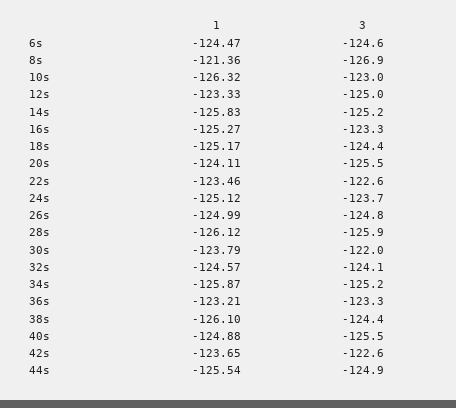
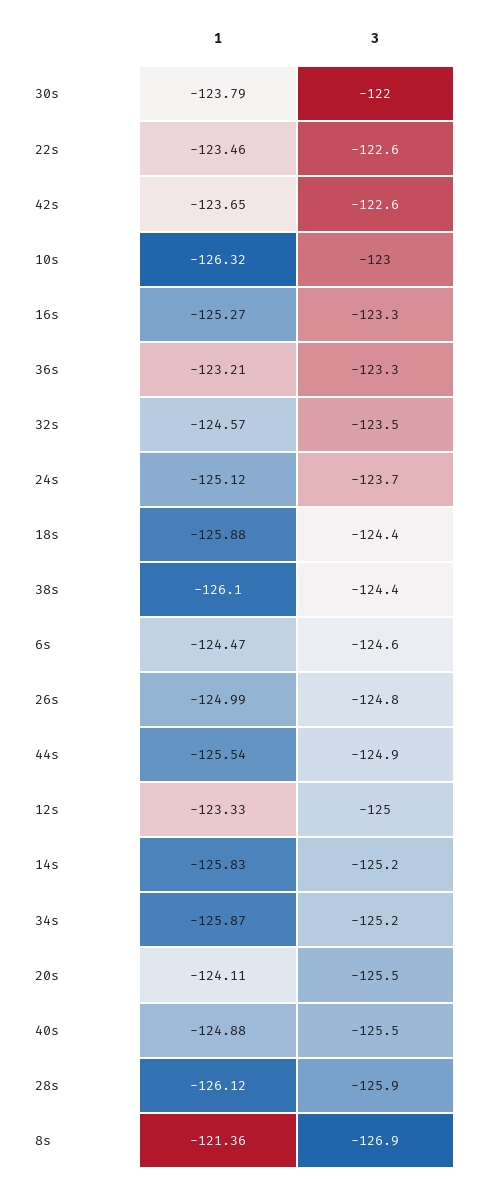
1, 18s: -125.17 -> -125.88
3, 32s: -124.1 -> -123.5

